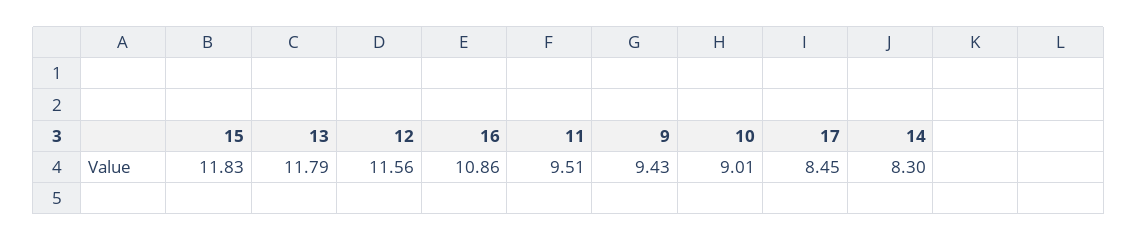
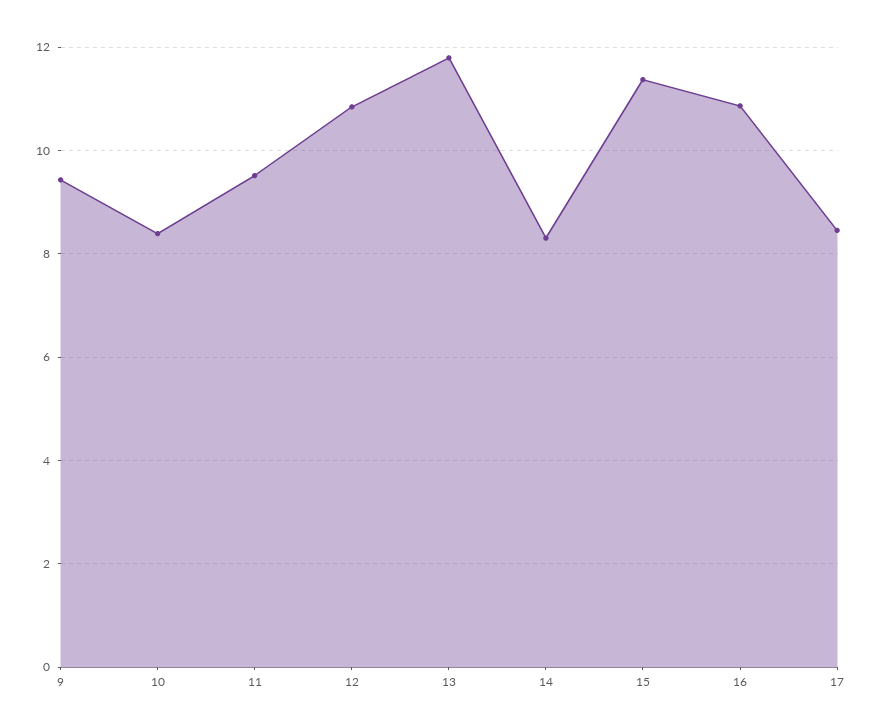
15: 11.83 -> 11.4
12: 11.56 -> 10.8
10: 9.01 -> 8.4

